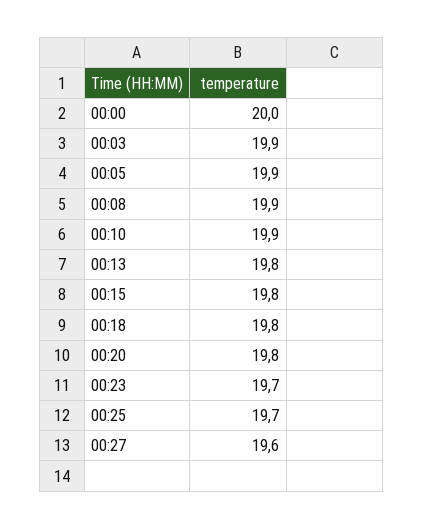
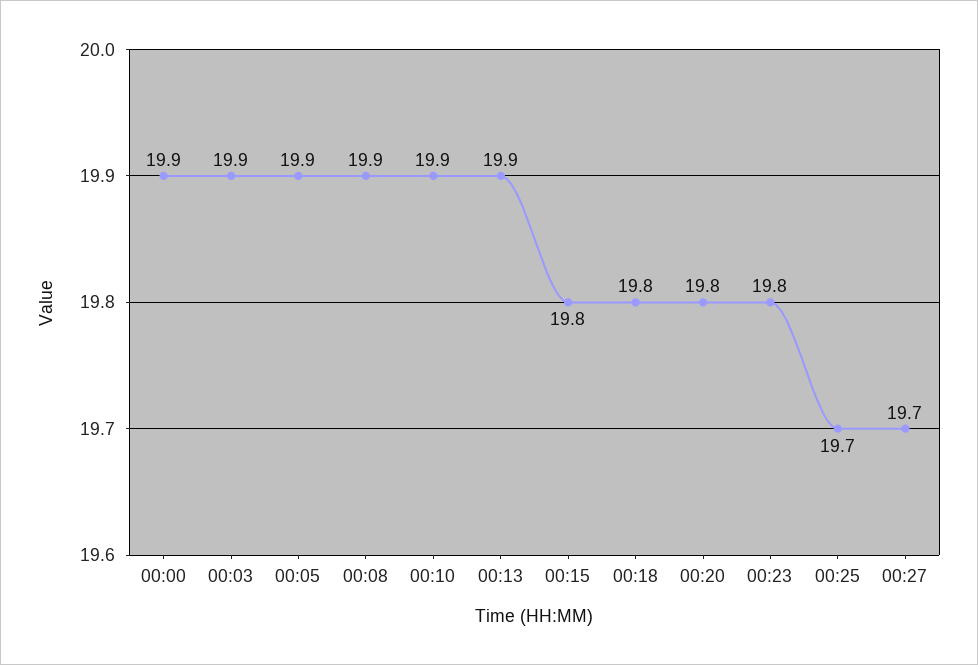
00:00: 20 -> 19.9
00:13: 19.8 -> 19.9
00:23: 19.7 -> 19.8
00:27: 19.6 -> 19.7

